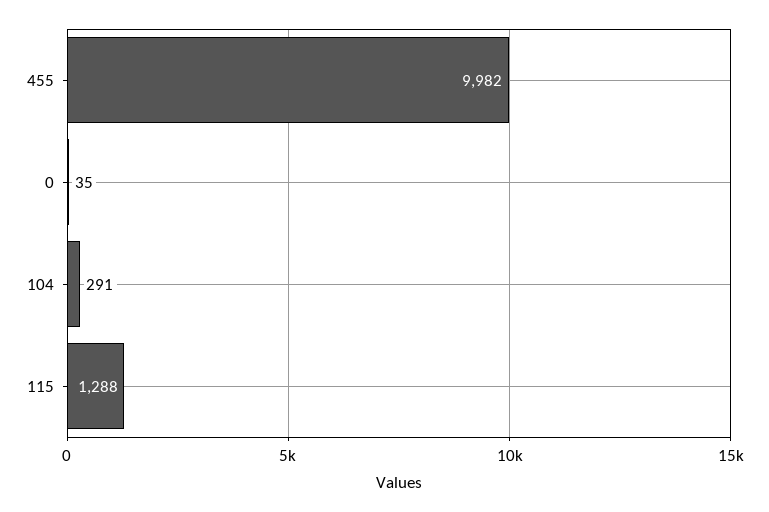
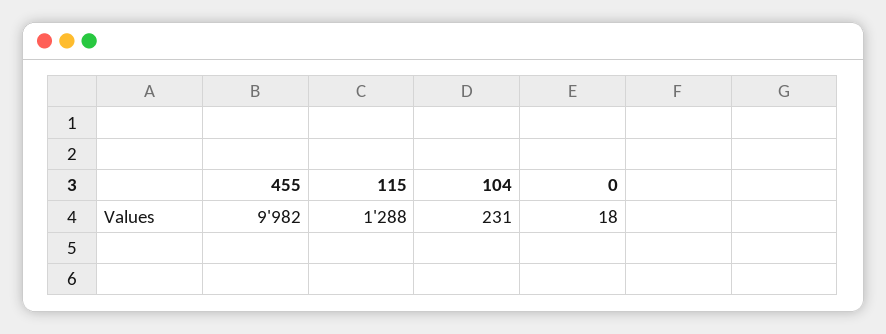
0: 35 -> 18
104: 291 -> 231

